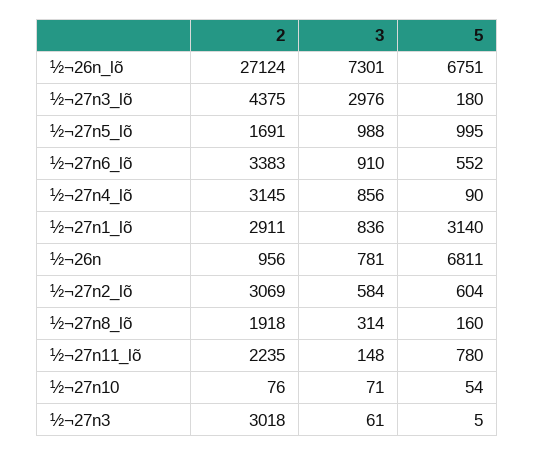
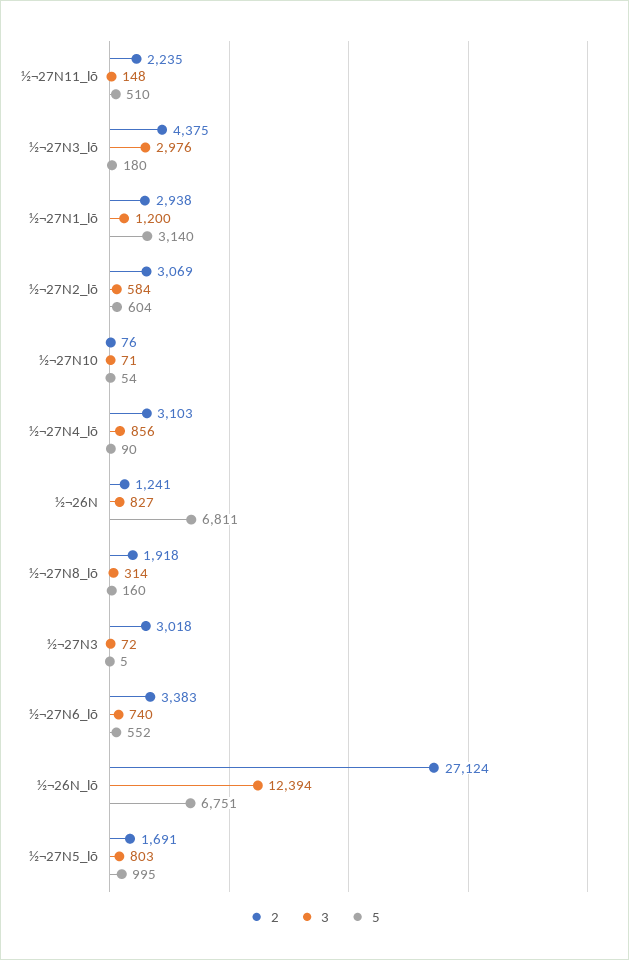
3, ½¬26n_lõ: 7301 -> 12394
3, ½¬27n5_lõ: 988 -> 803
3, ½¬27n6_lõ: 910 -> 740
2, ½¬27n4_lõ: 3145 -> 3103
2, ½¬27n1_lõ: 2911 -> 2938
3, ½¬27n1_lõ: 836 -> 1200
2, ½¬26n: 956 -> 1241
3, ½¬26n: 781 -> 827
5, ½¬27n11_lõ: 780 -> 510
3, ½¬27n3: 61 -> 72

